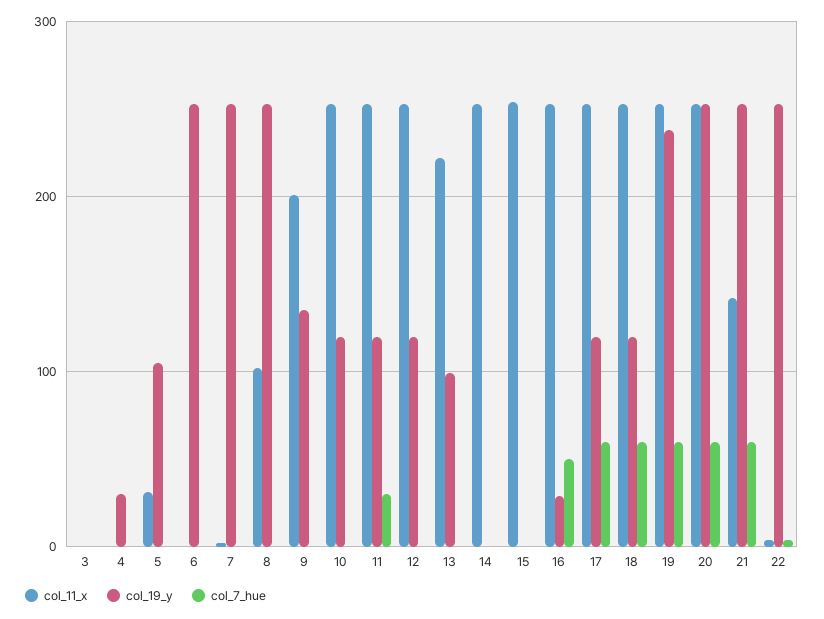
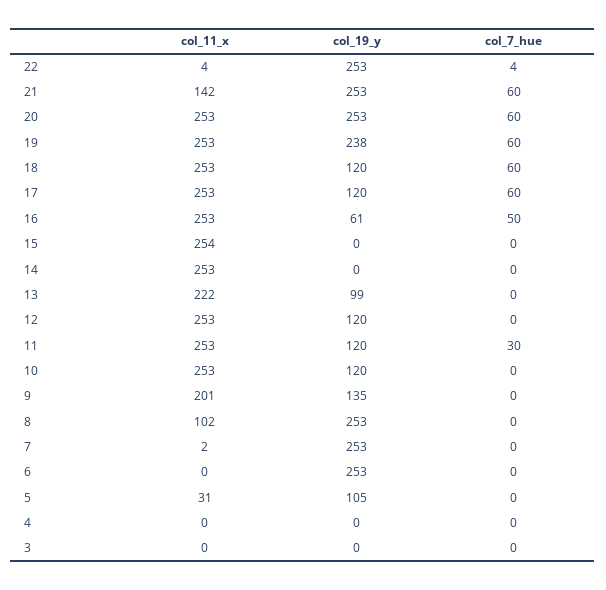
col_19_y, 4: 30 -> 0
col_19_y, 16: 30 -> 61

